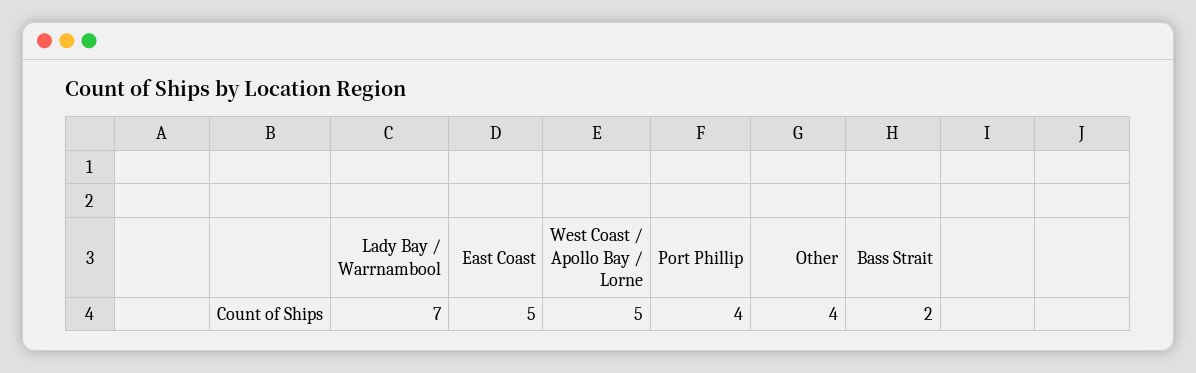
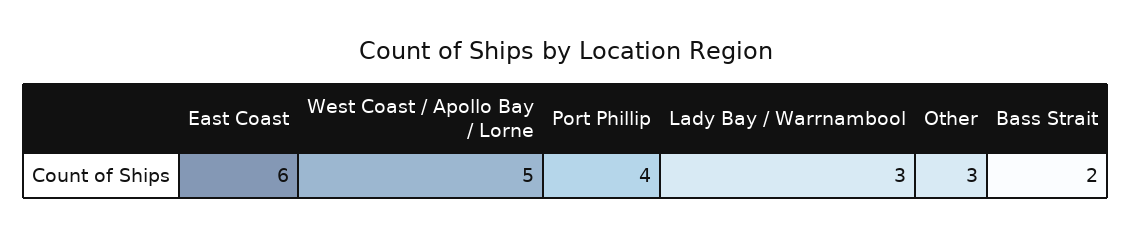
Lady Bay / Warrnambool: 7 -> 3
East Coast: 5 -> 6
Other: 4 -> 3

